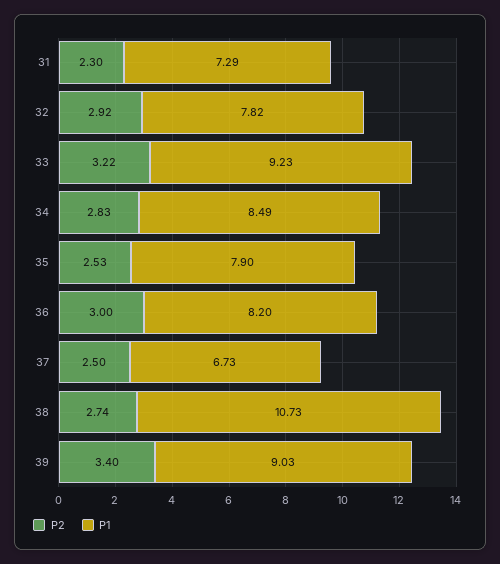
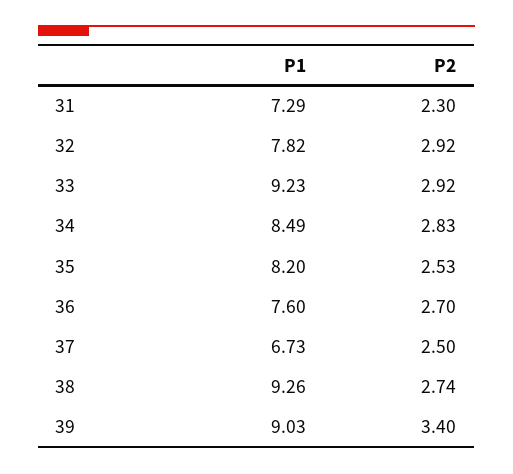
P2, 33: 3.22 -> 2.92
P1, 35: 7.9 -> 8.2
P2, 36: 3 -> 2.7
P1, 36: 8.2 -> 7.6
P1, 38: 10.73 -> 9.26

